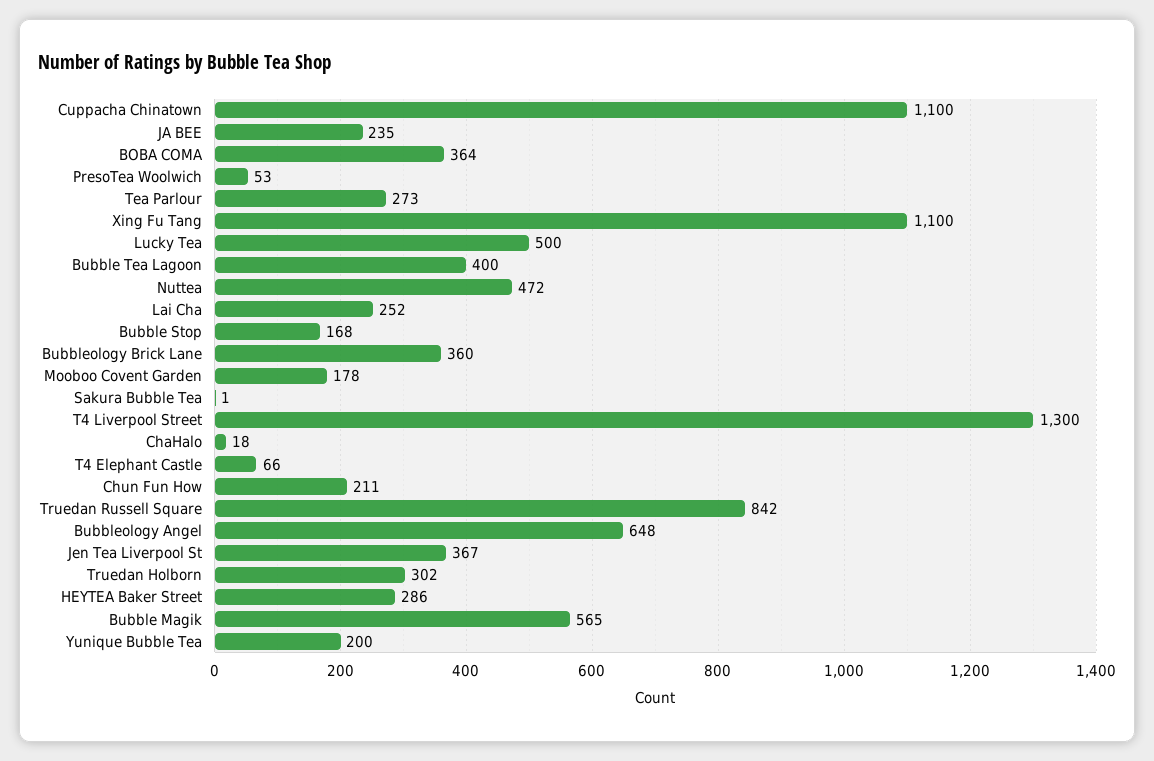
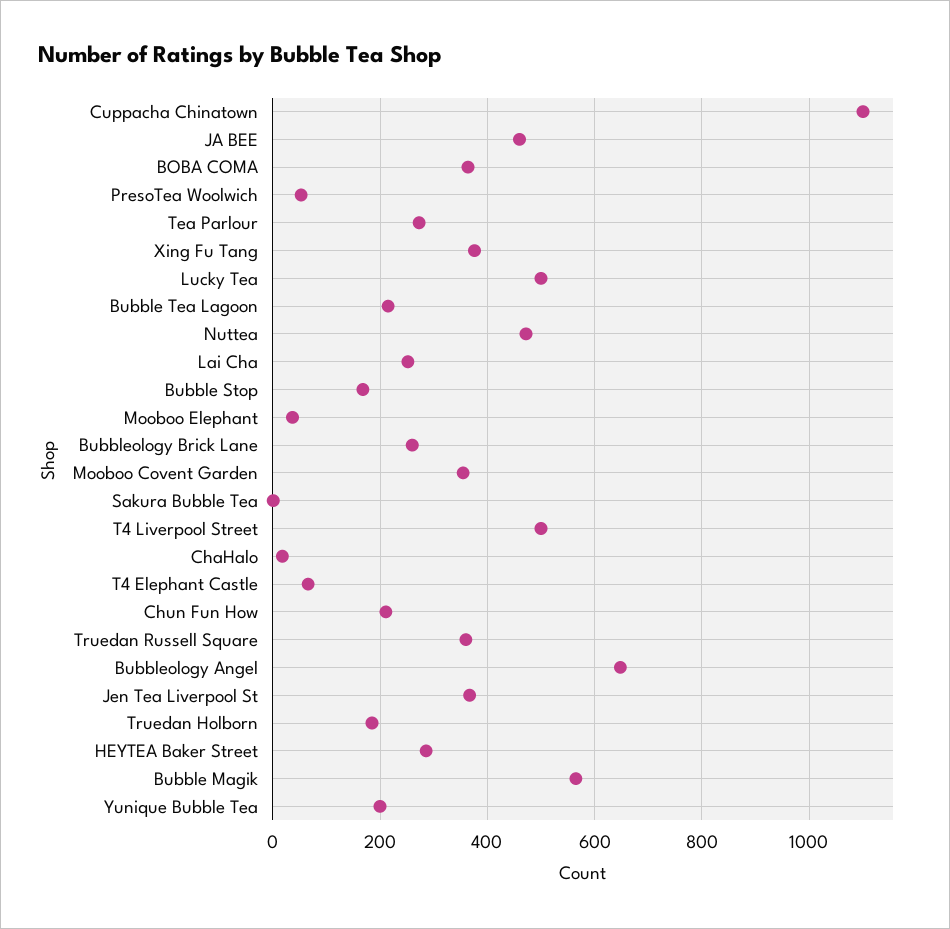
JA BEE: 235 -> 460
Xing Fu Tang: 1100 -> 380
Bubble Tea Lagoon: 400 -> 220
Bubbleology Brick Lane: 360 -> 260
Mooboo Covent Garden: 178 -> 360
T4 Liverpool Street: 1300 -> 500
Truedan Russell Square: 842 -> 360
Truedan Holborn: 302 -> 180
Mooboo Elephant: none -> 40

